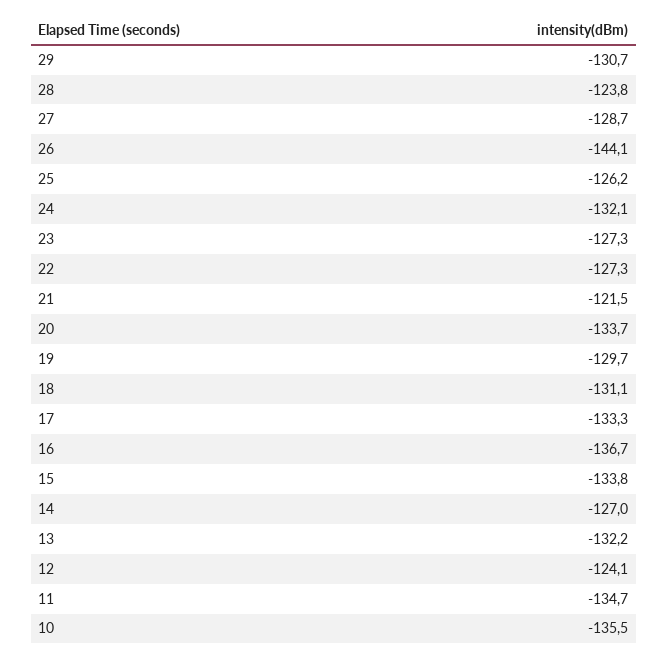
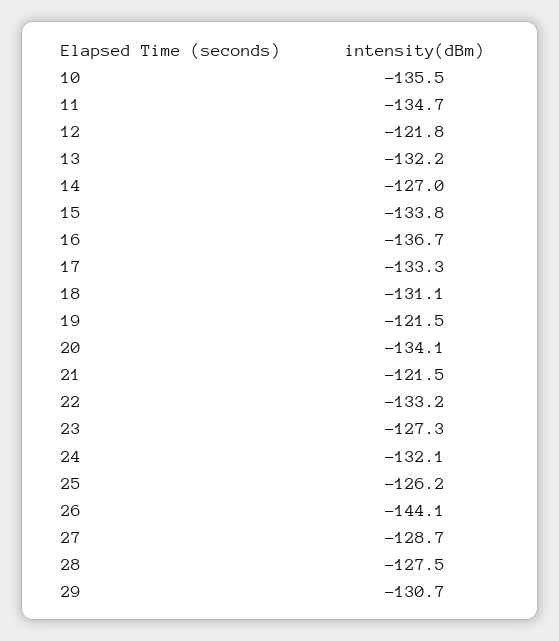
28: -123.8 -> -127.5
22: -127.3 -> -133.2
20: -133.7 -> -134.1
19: -129.7 -> -121.5
12: -124.1 -> -121.8

